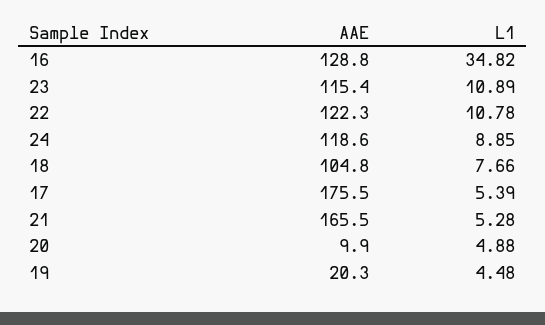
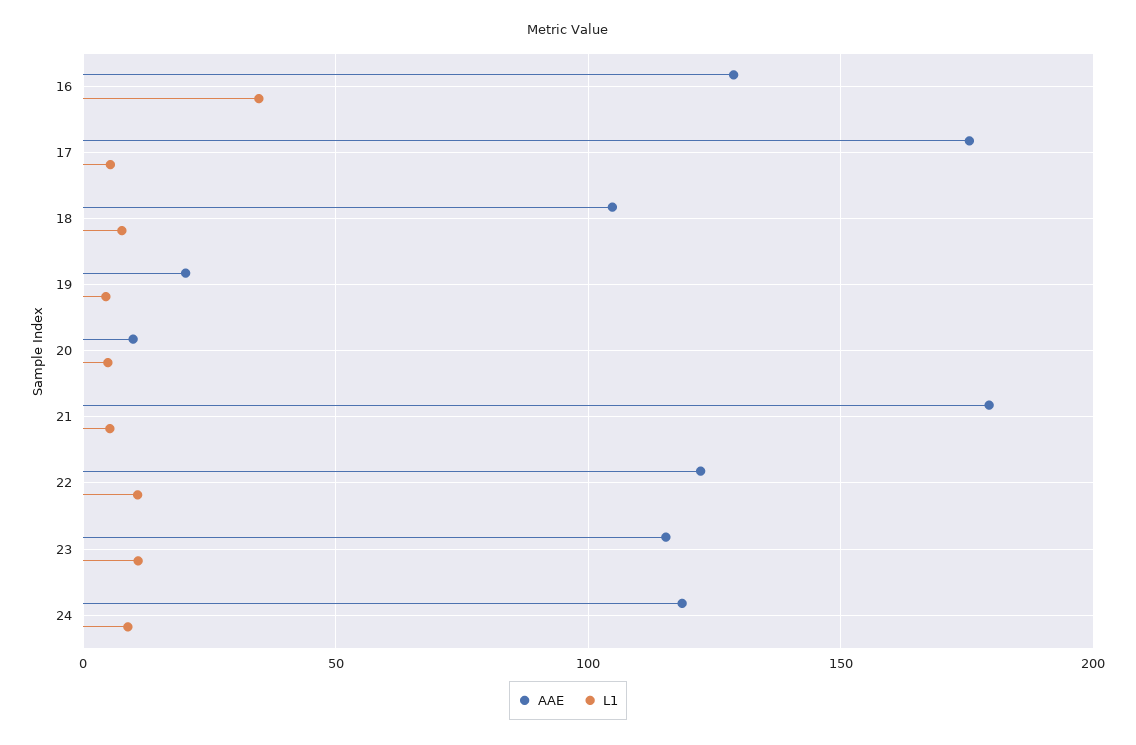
AAE, 21: 165.5 -> 180

